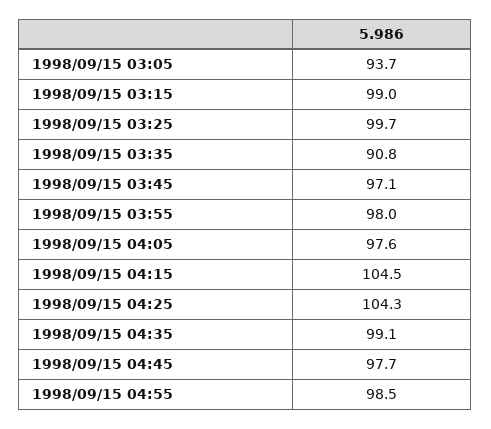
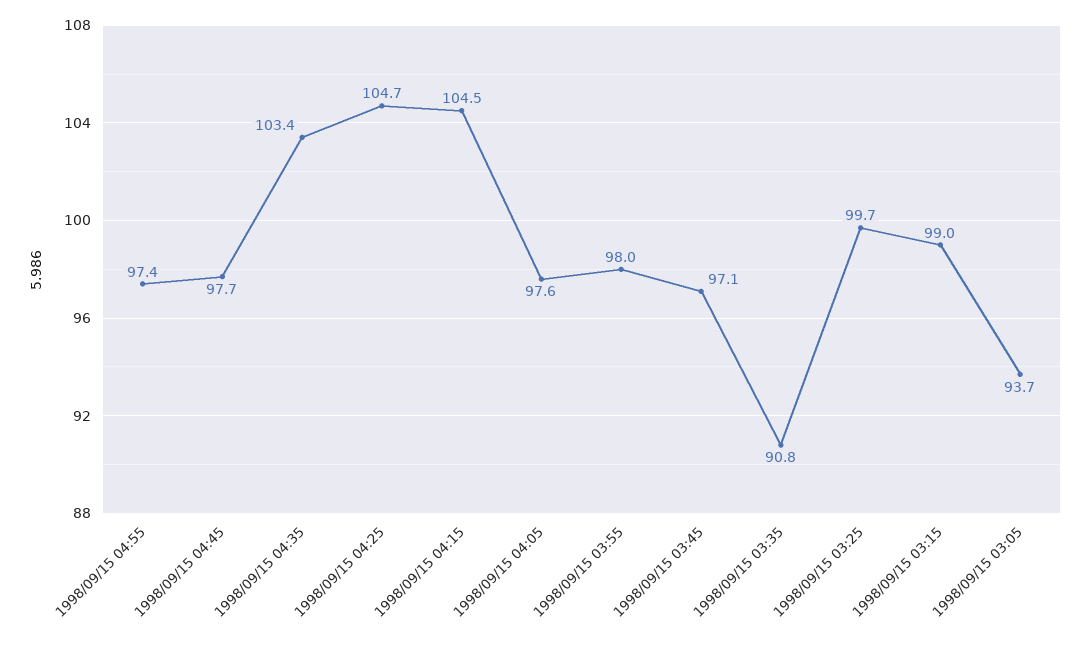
1998/09/15 04:25: 104.3 -> 104.7
1998/09/15 04:35: 99.1 -> 103.4
1998/09/15 04:55: 98.5 -> 97.4

